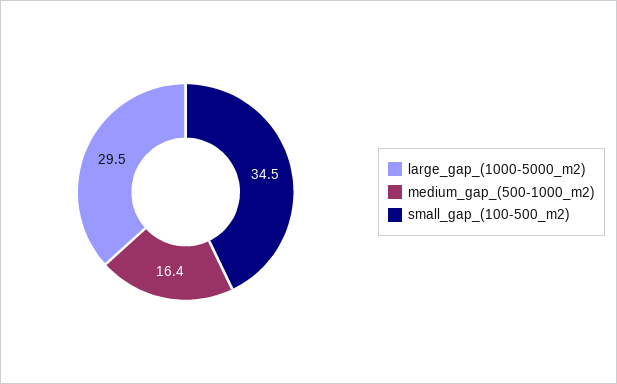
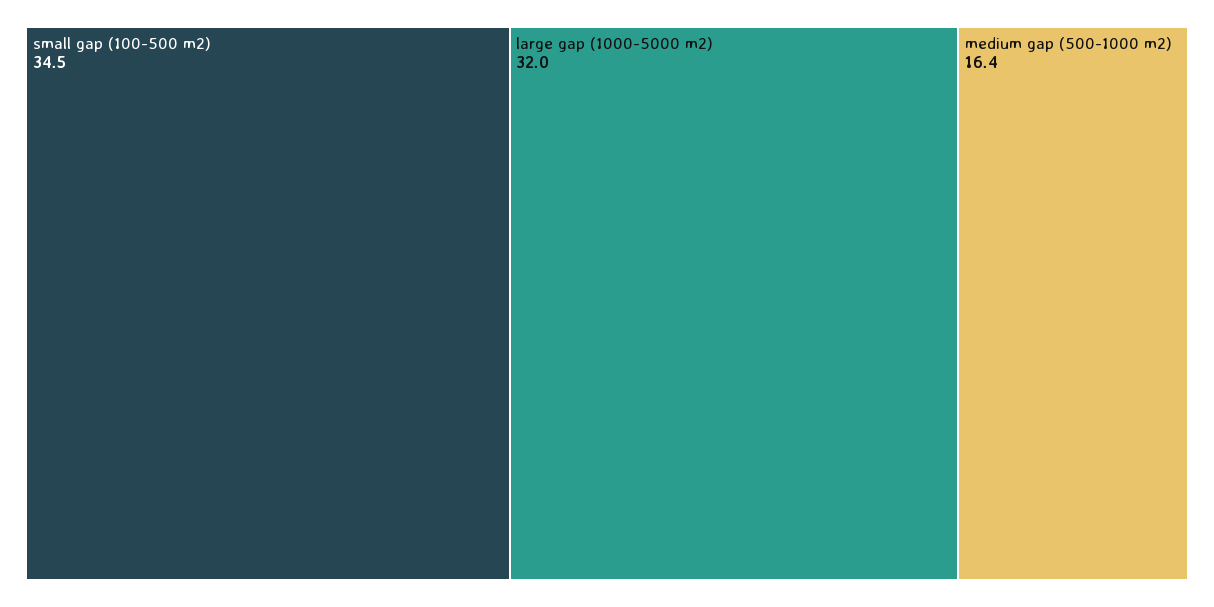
large_gap_(1000-5000_m2): 29.5 -> 32

